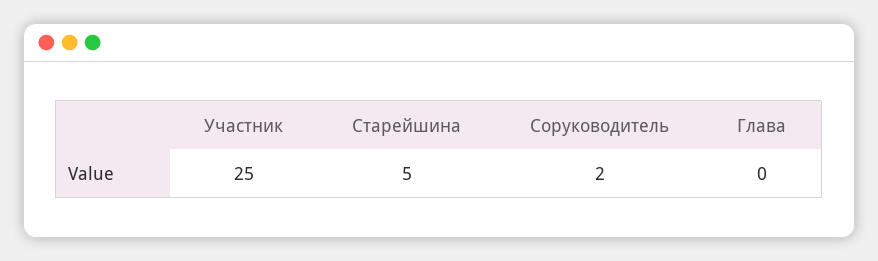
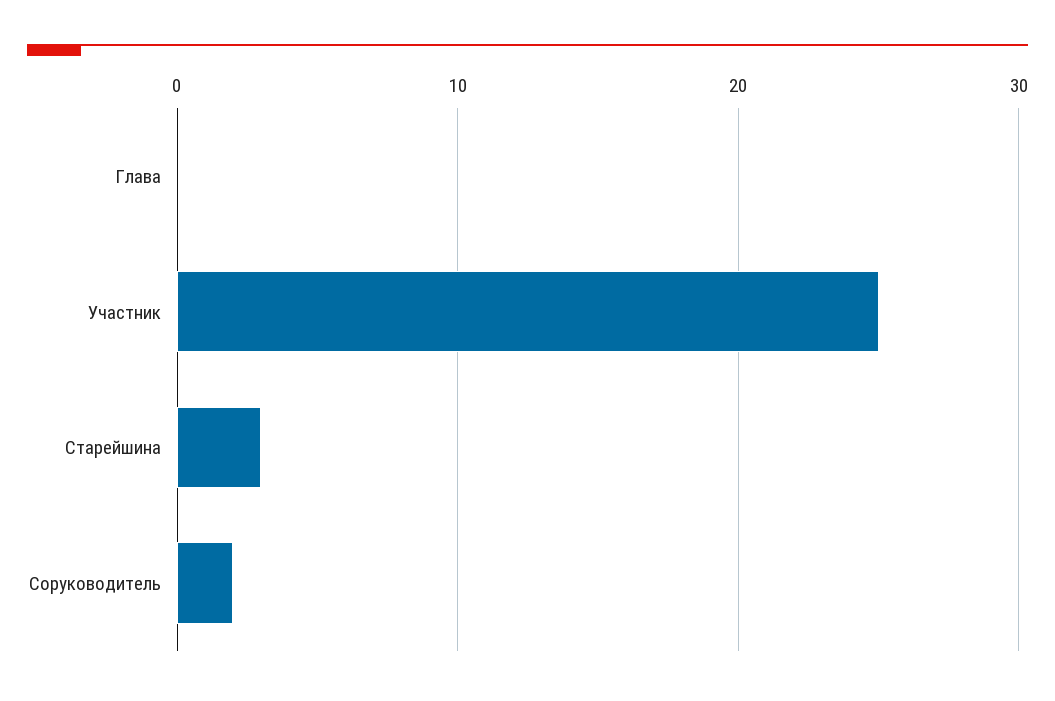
Старейшина: 5 -> 3

